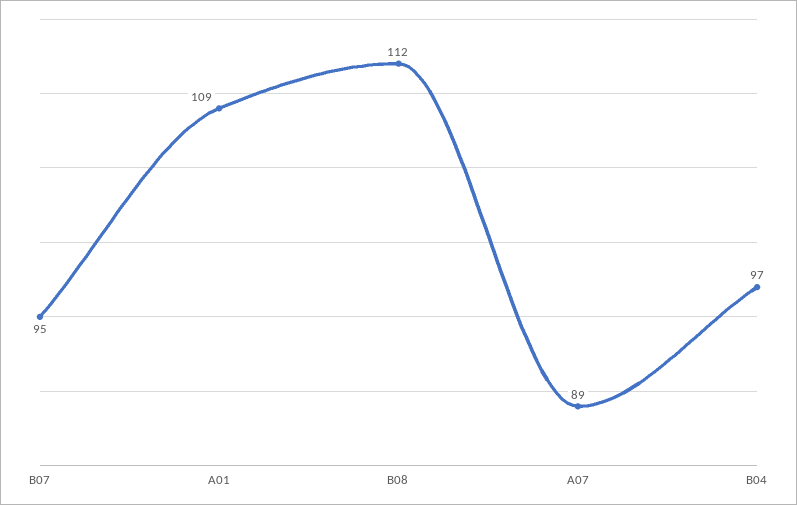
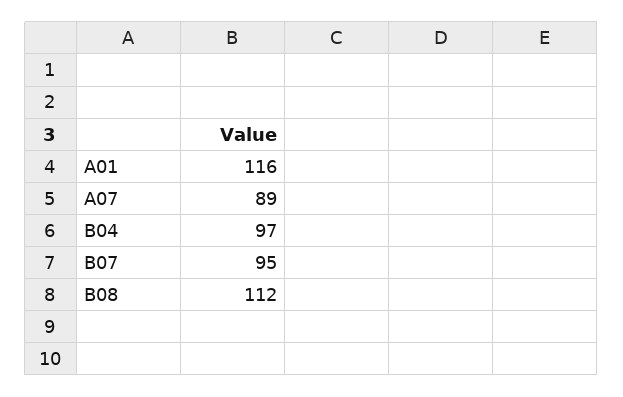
A01: 109 -> 116

